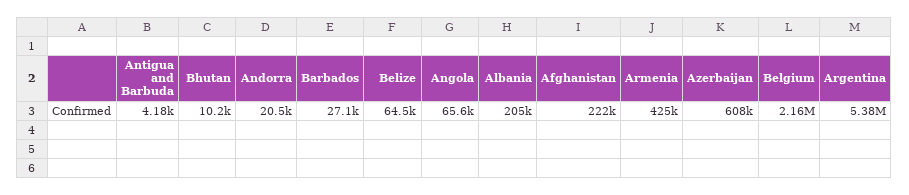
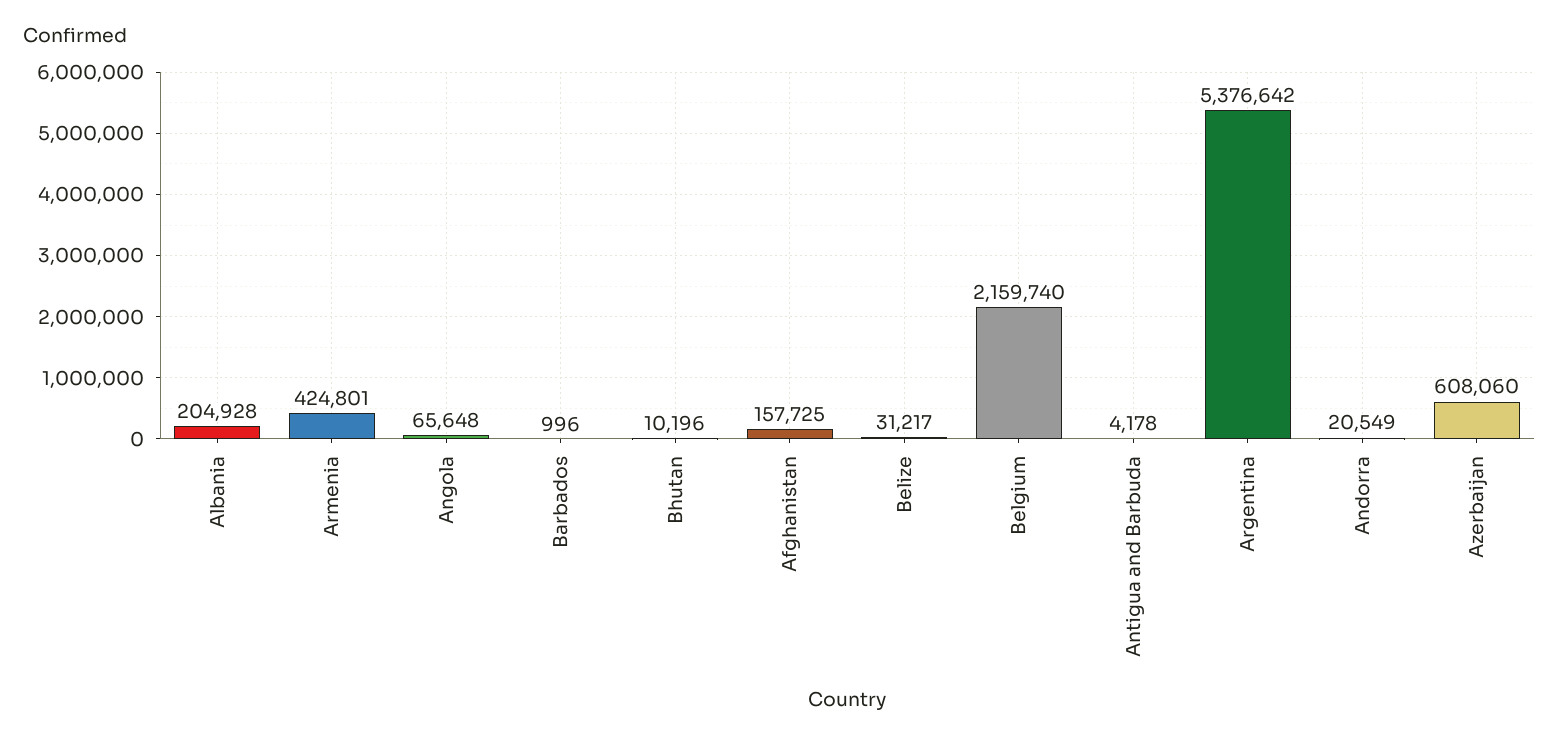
Barbados: 27100 -> 996
Belize: 64500 -> 31217
Afghanistan: 222000 -> 157725

